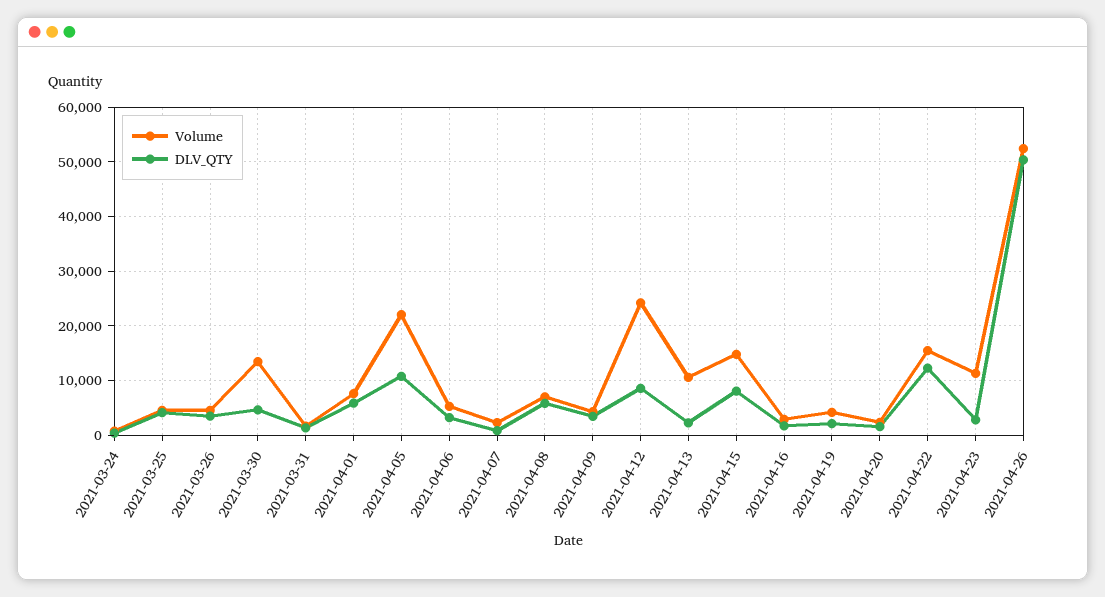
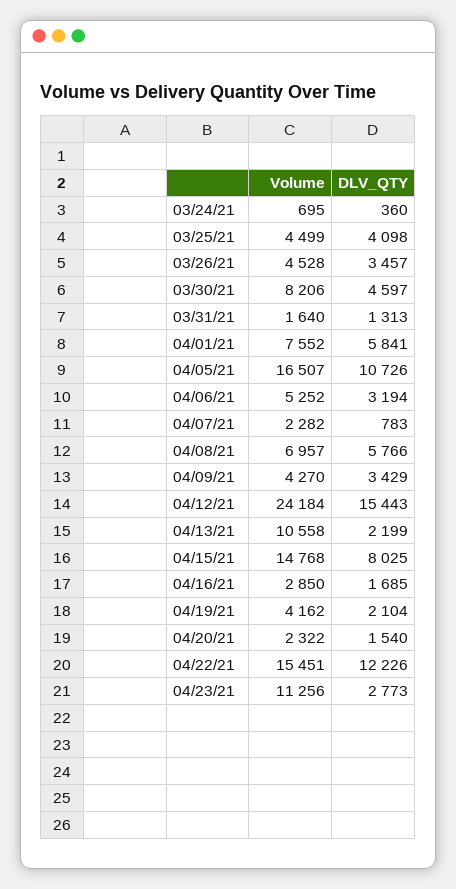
Volume, 2021-03-30: 14000 -> 8206
Volume, 2021-04-05: 22000 -> 16507
DLV_QTY, 2021-04-12: 8000 -> 15443
Volume, 2021-04-26: 52000 -> none
DLV_QTY, 2021-04-26: 50000 -> none

